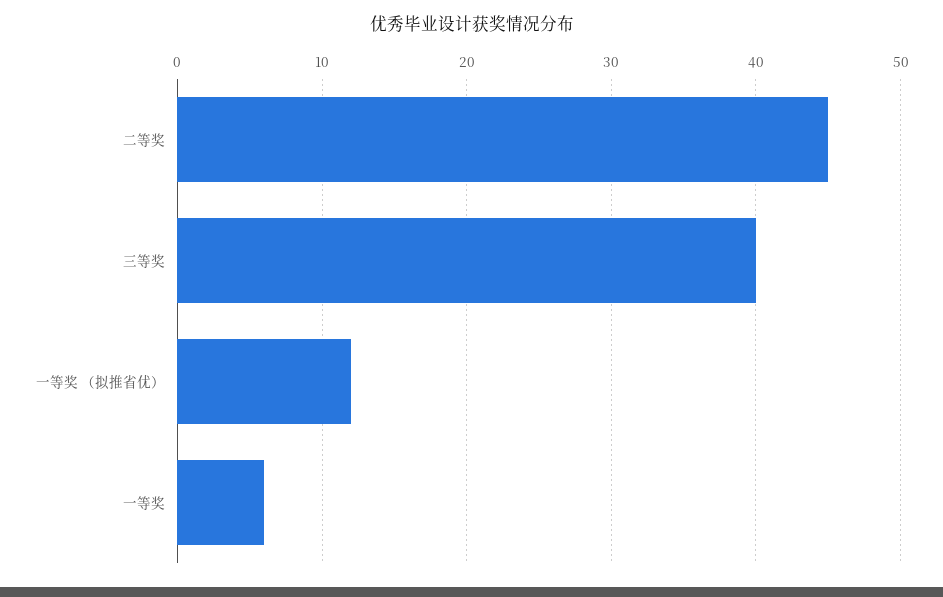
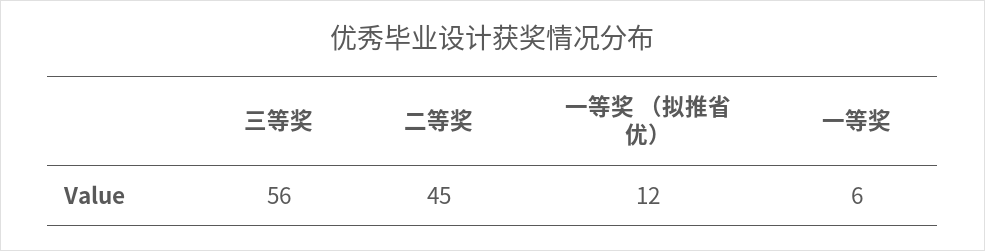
三等奖: 40 -> 56

